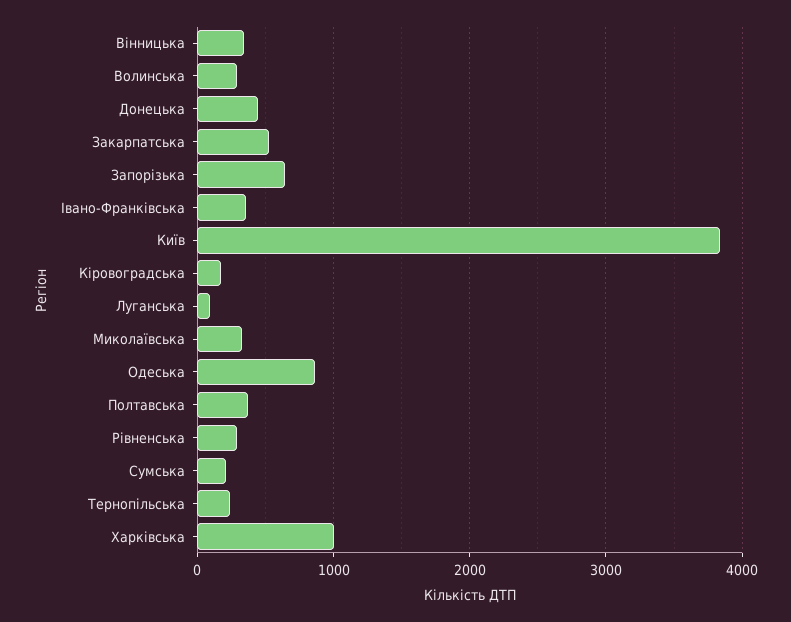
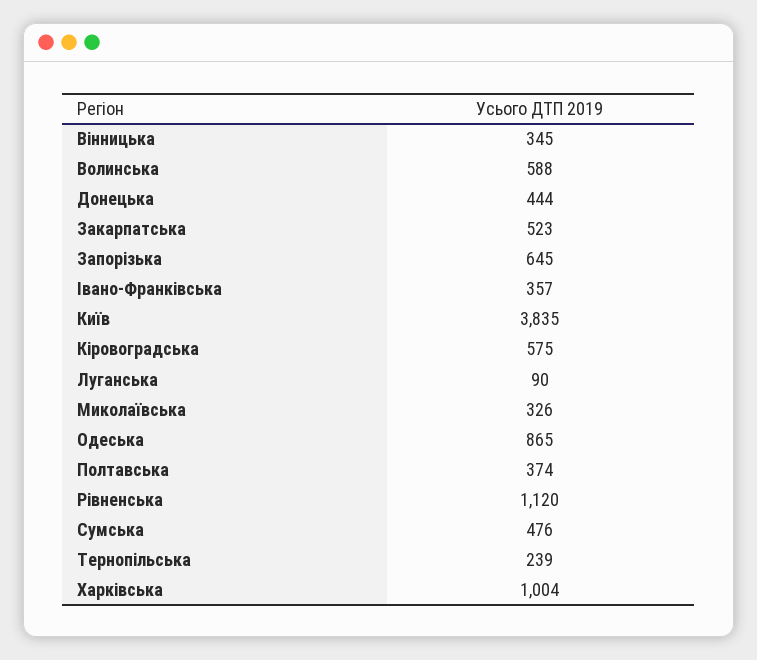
Волинська: 300 -> 588
Кіровоградська: 200 -> 575
Рівненська: 300 -> 1120
Сумська: 200 -> 476

